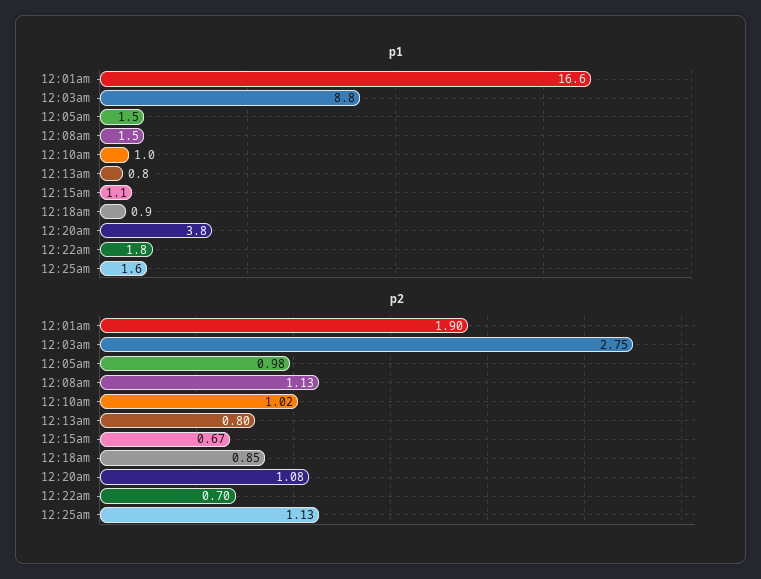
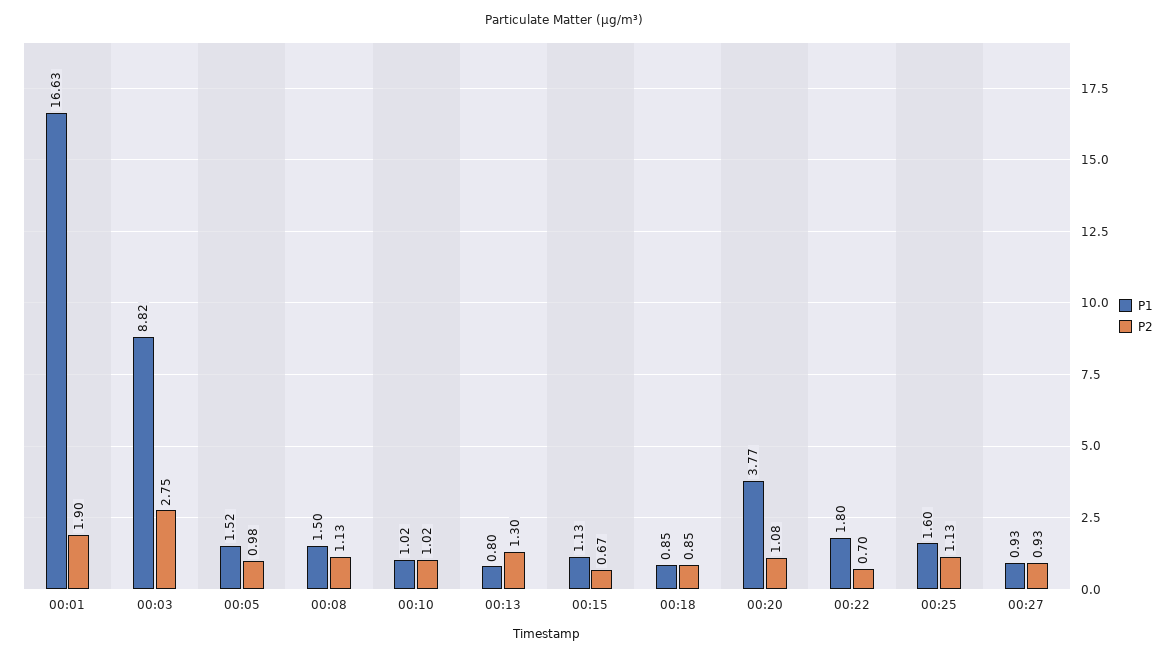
p2, 12:13am: 0.8 -> 1.3
p1, 00:27: none -> 0.93
p2, 00:27: none -> 0.93

